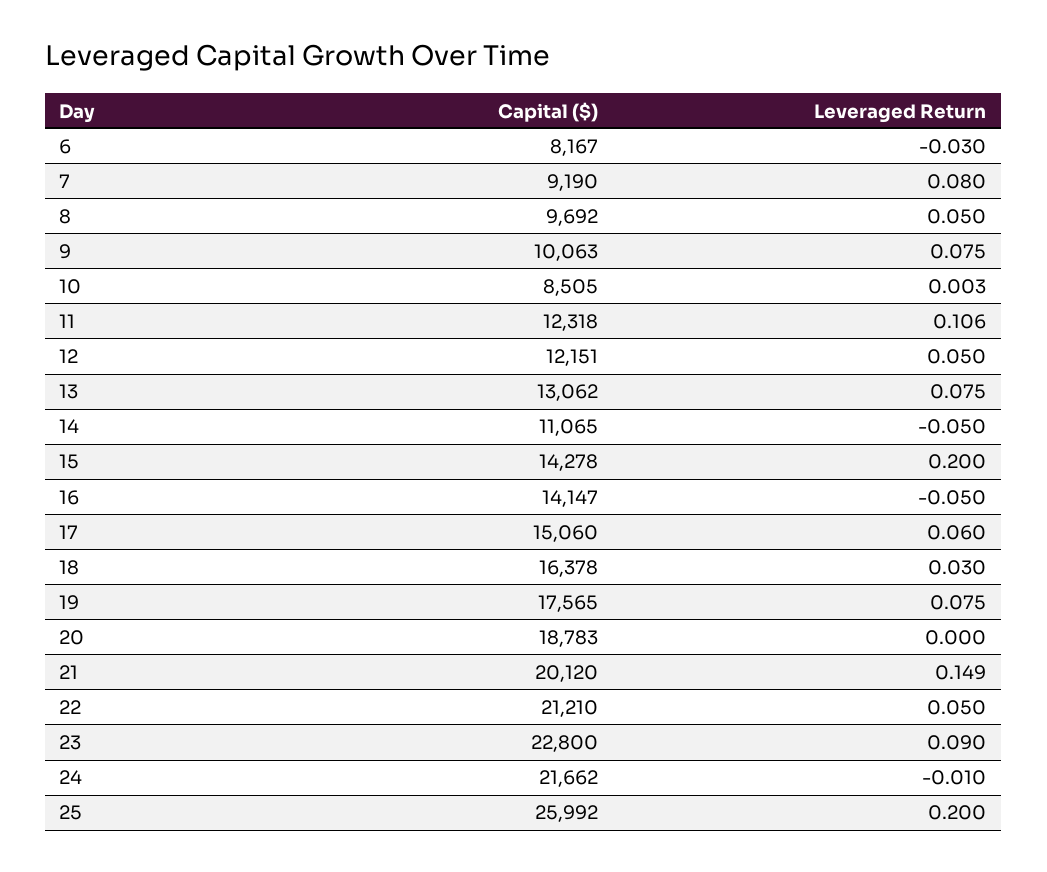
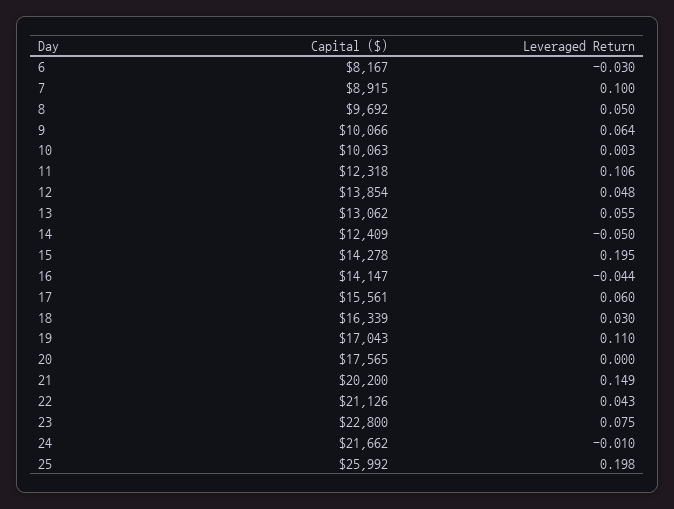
Capital ($), 7: 9190 -> 8915
Leveraged Return, 7: 0.08 -> 0.1
Capital ($), 9: 10063 -> 10066
Leveraged Return, 9: 0.075 -> 0.064
Capital ($), 10: 8505 -> 10063
Capital ($), 12: 12151 -> 13854
Leveraged Return, 12: 0.05 -> 0.048
Leveraged Return, 13: 0.075 -> 0.055
Capital ($), 14: 11065 -> 12409
Leveraged Return, 15: 0.2 -> 0.195
Leveraged Return, 16: -0.05 -> -0.044
Capital ($), 17: 15060 -> 15561
Capital ($), 18: 16378 -> 16339
Capital ($), 19: 17565 -> 17043
Leveraged Return, 19: 0.075 -> 0.11
Capital ($), 20: 18783 -> 17565
Capital ($), 21: 20120 -> 20200
Capital ($), 22: 21210 -> 21126
Leveraged Return, 22: 0.05 -> 0.043
Leveraged Return, 23: 0.09 -> 0.075
Leveraged Return, 25: 0.2 -> 0.198

